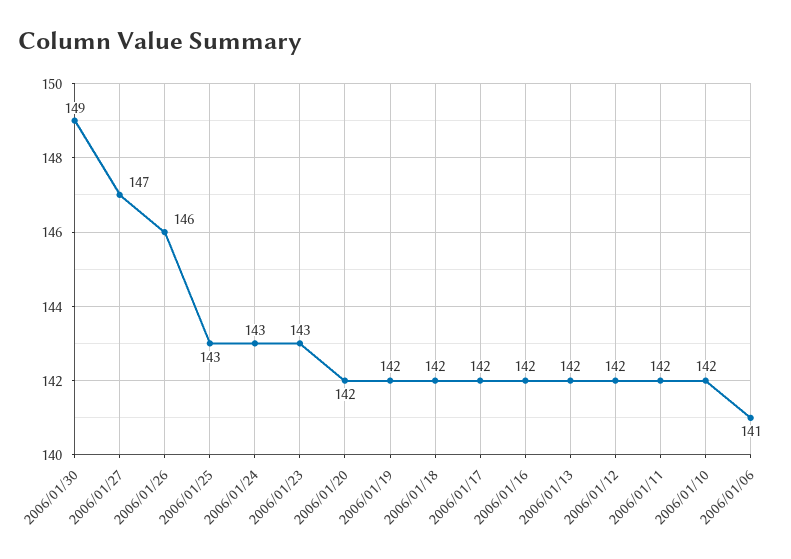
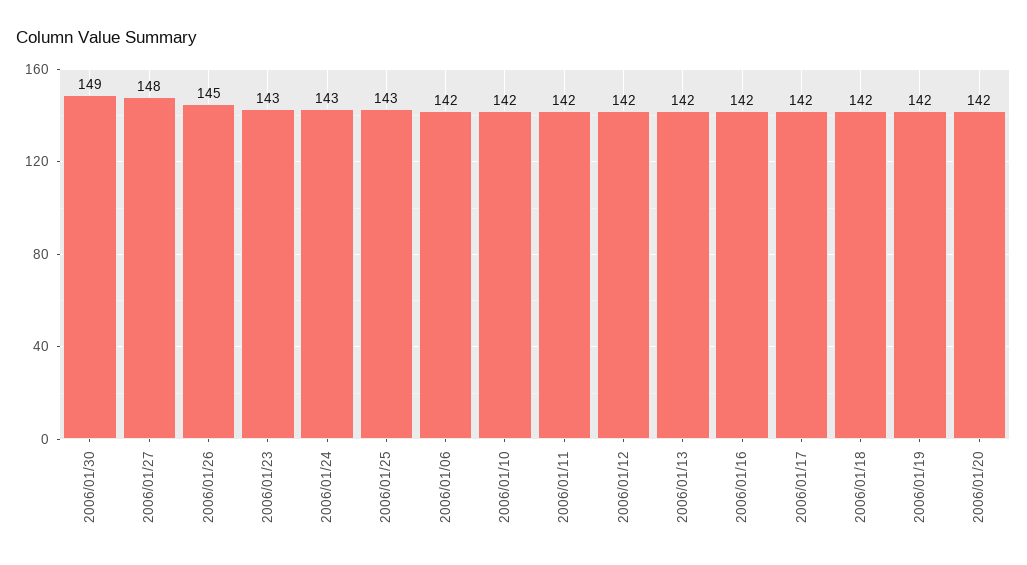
2006/01/27: 147 -> 148
2006/01/26: 146 -> 145
2006/01/06: 141 -> 142

